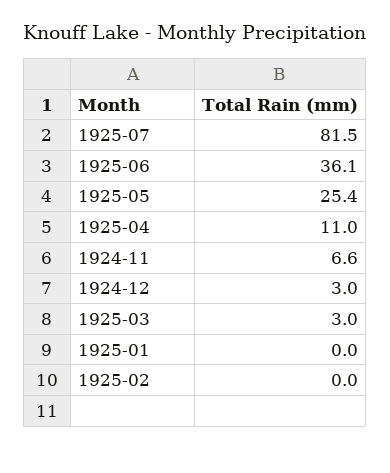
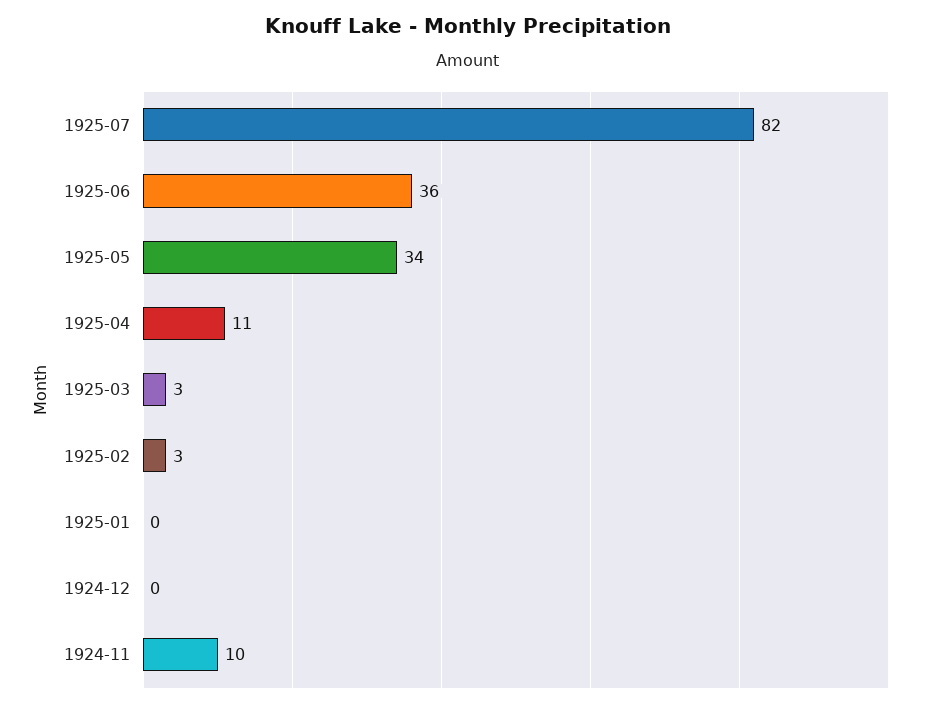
1925-05: 25.4 -> 34
1924-11: 6.6 -> 10
1924-12: 3 -> 0
1925-02: 0 -> 3

